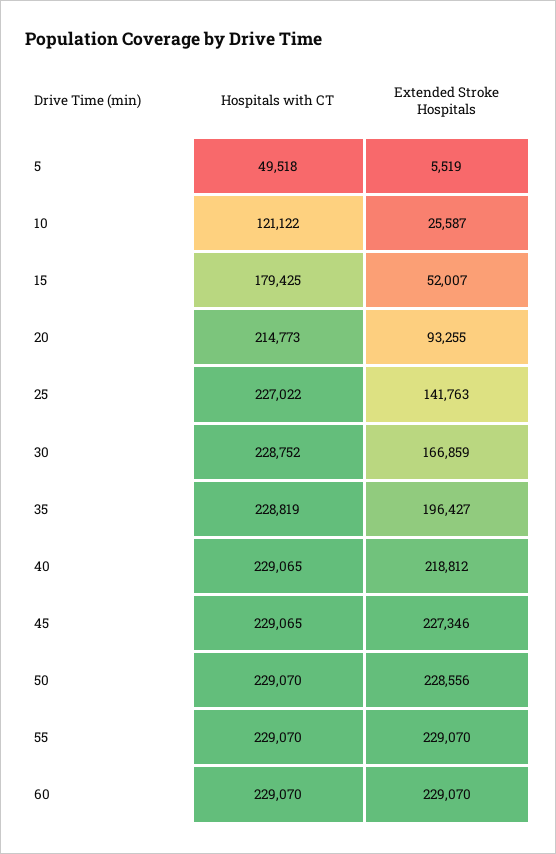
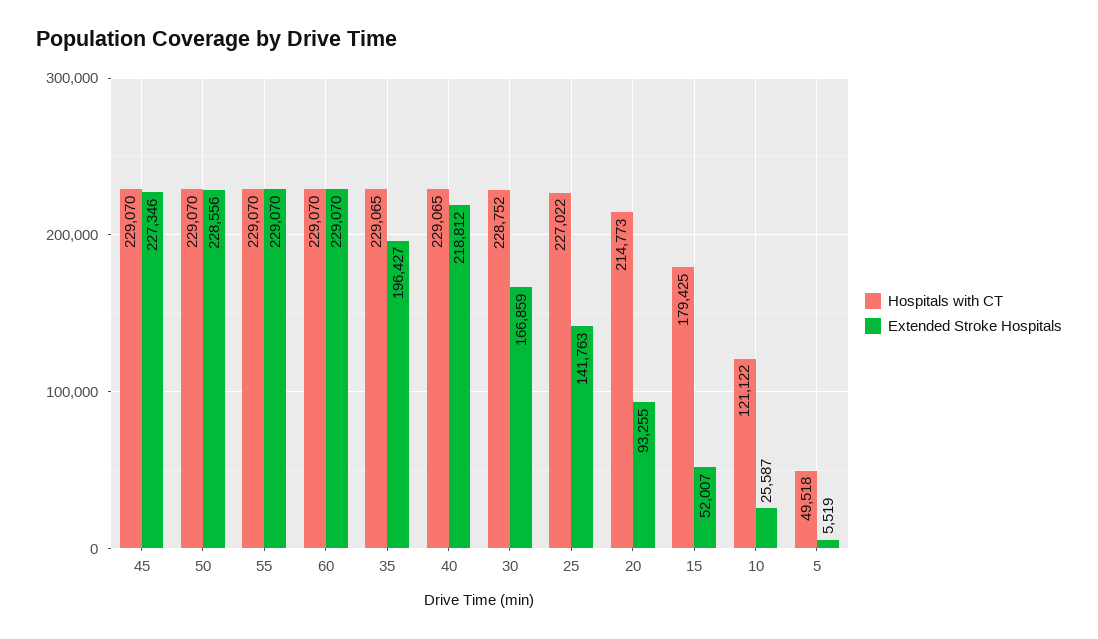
Hospitals with CT, 35: 228819 -> 229065
Hospitals with CT, 45: 229065 -> 229070

